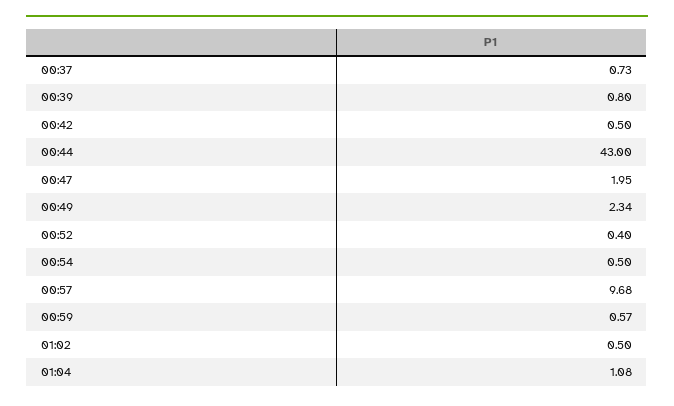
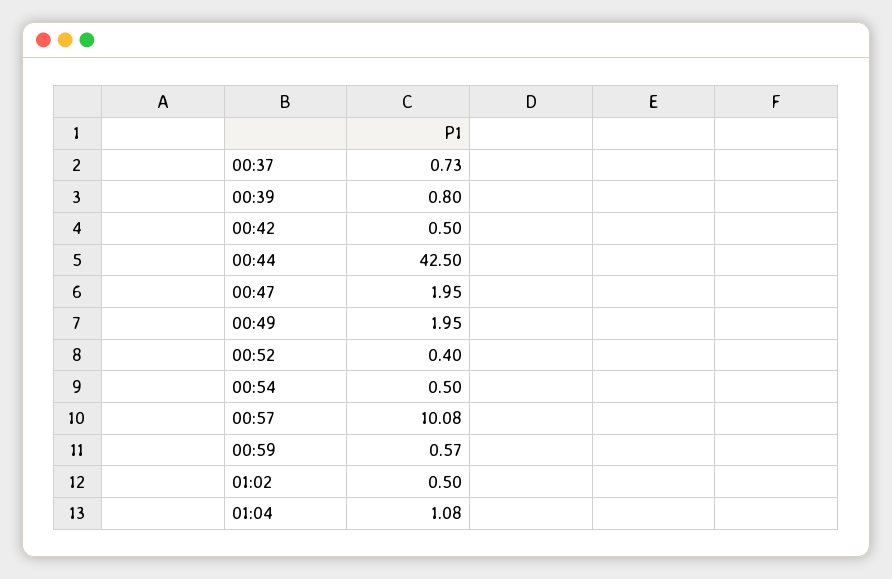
00:44: 43 -> 42.5
00:49: 2.34 -> 1.95
00:57: 9.68 -> 10.08

